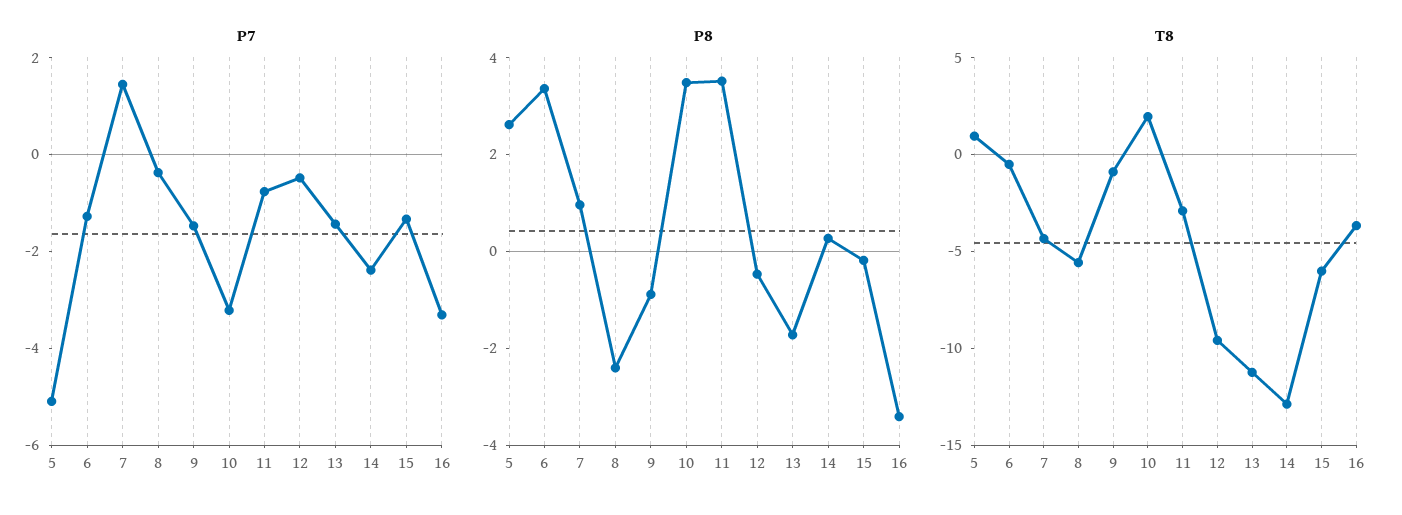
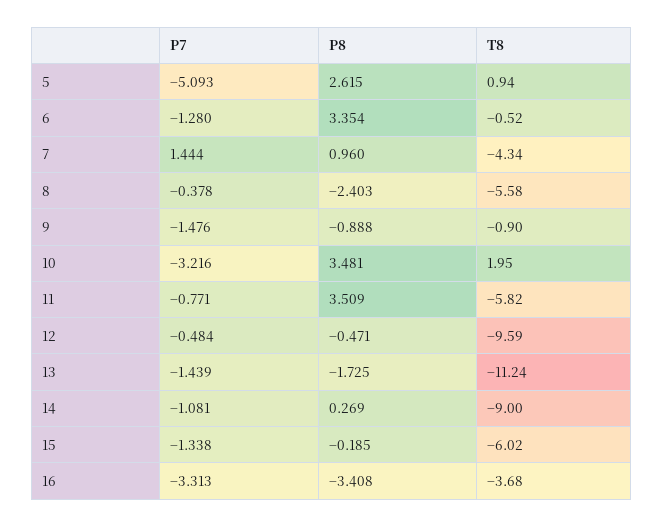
P7, 14: -2.5 -> -1.081
T8, 11: -3 -> -5.82
T8, 14: -13 -> -9

